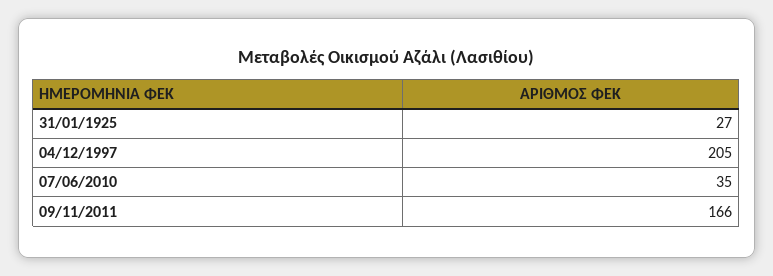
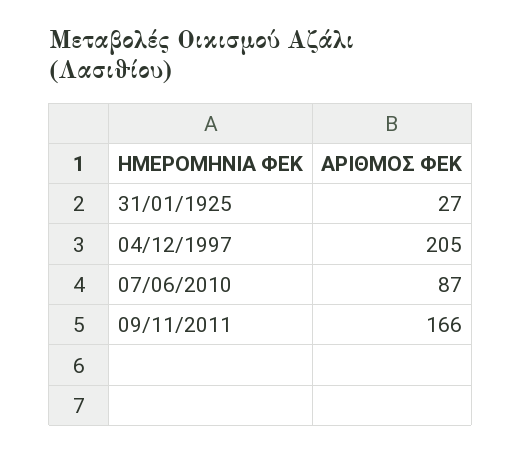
07/06/2010: 35 -> 87

